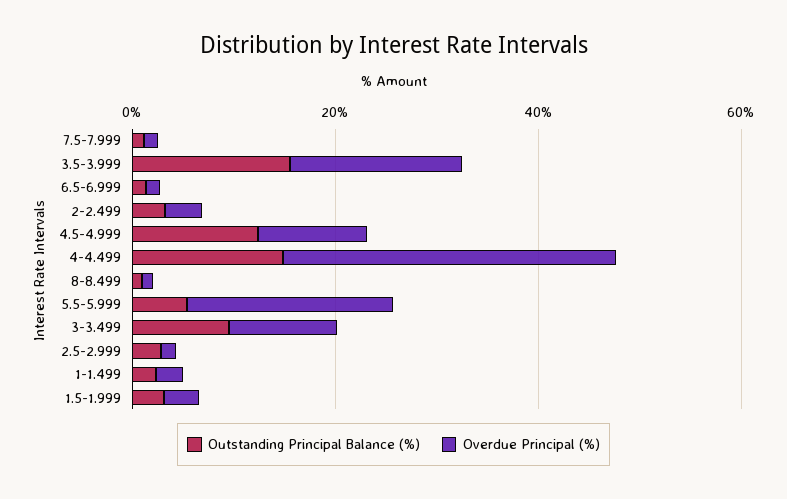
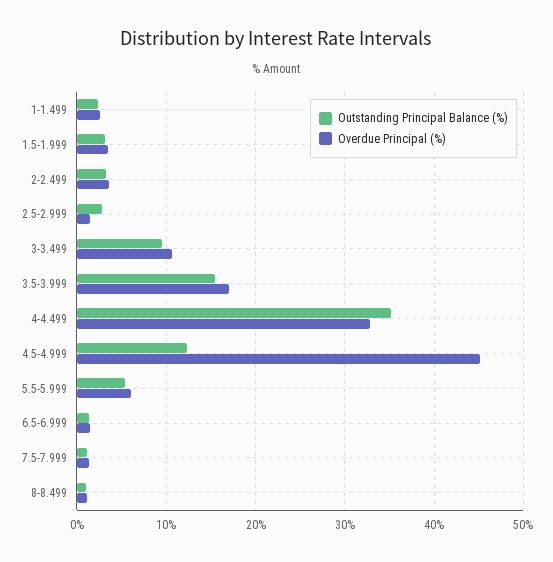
Overdue Principal (%), 4.5-4.999: 10 -> 45
Outstanding Principal Balance (%), 4-4.499: 15 -> 35
Overdue Principal (%), 5.5-5.999: 20 -> 6

